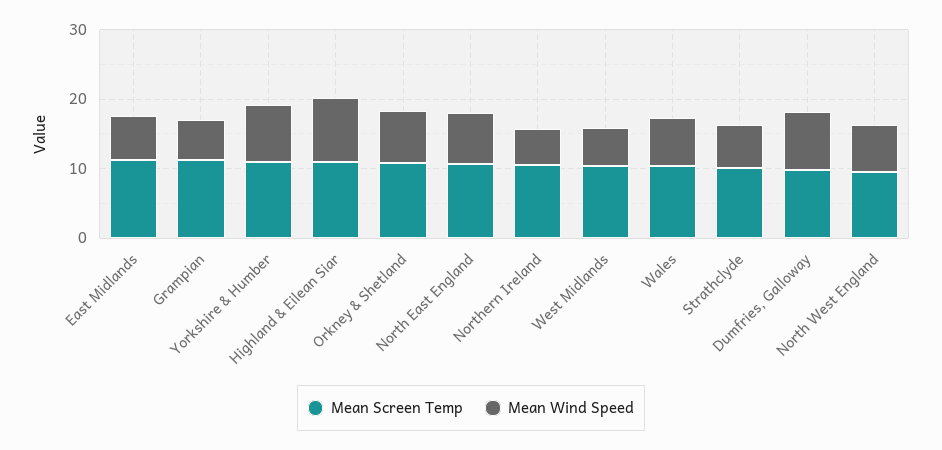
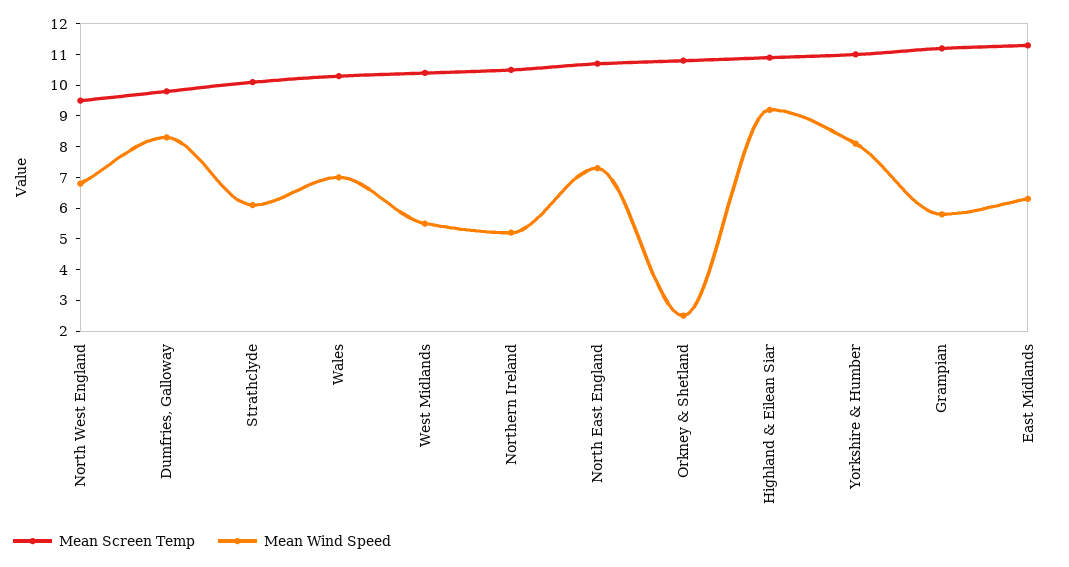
Mean Wind Speed, Orkney & Shetland: 8 -> 2.5

